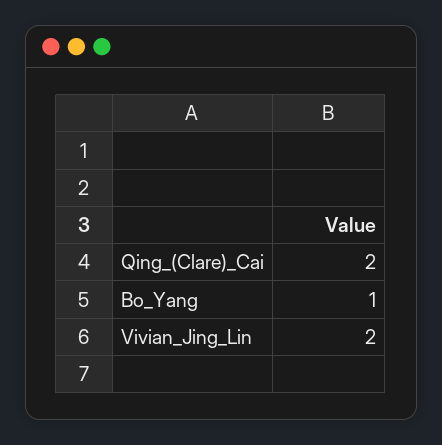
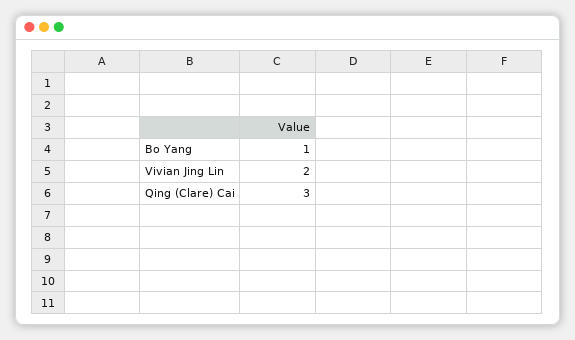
Qing_(Clare)_Cai: 2 -> 3

